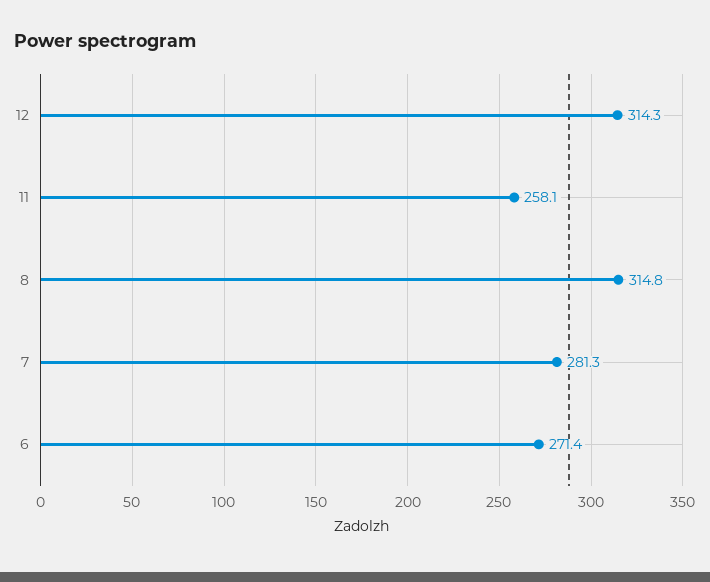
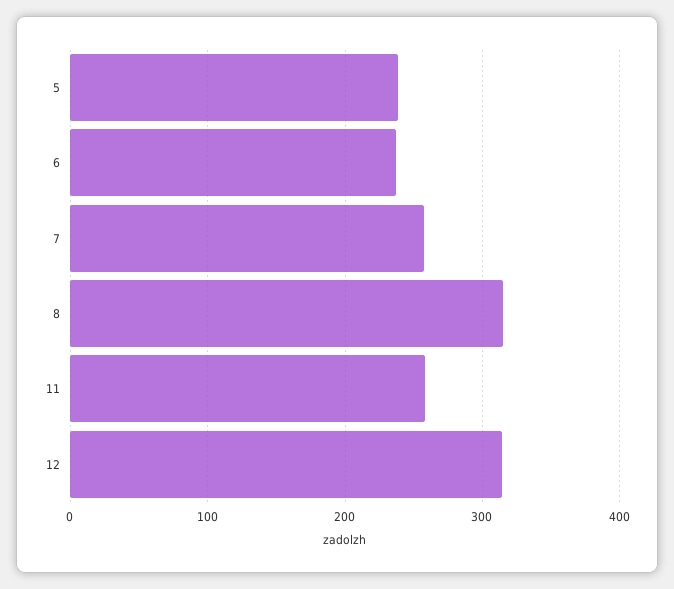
7: 281.3 -> 260
6: 271.4 -> 240
5: none -> 240

